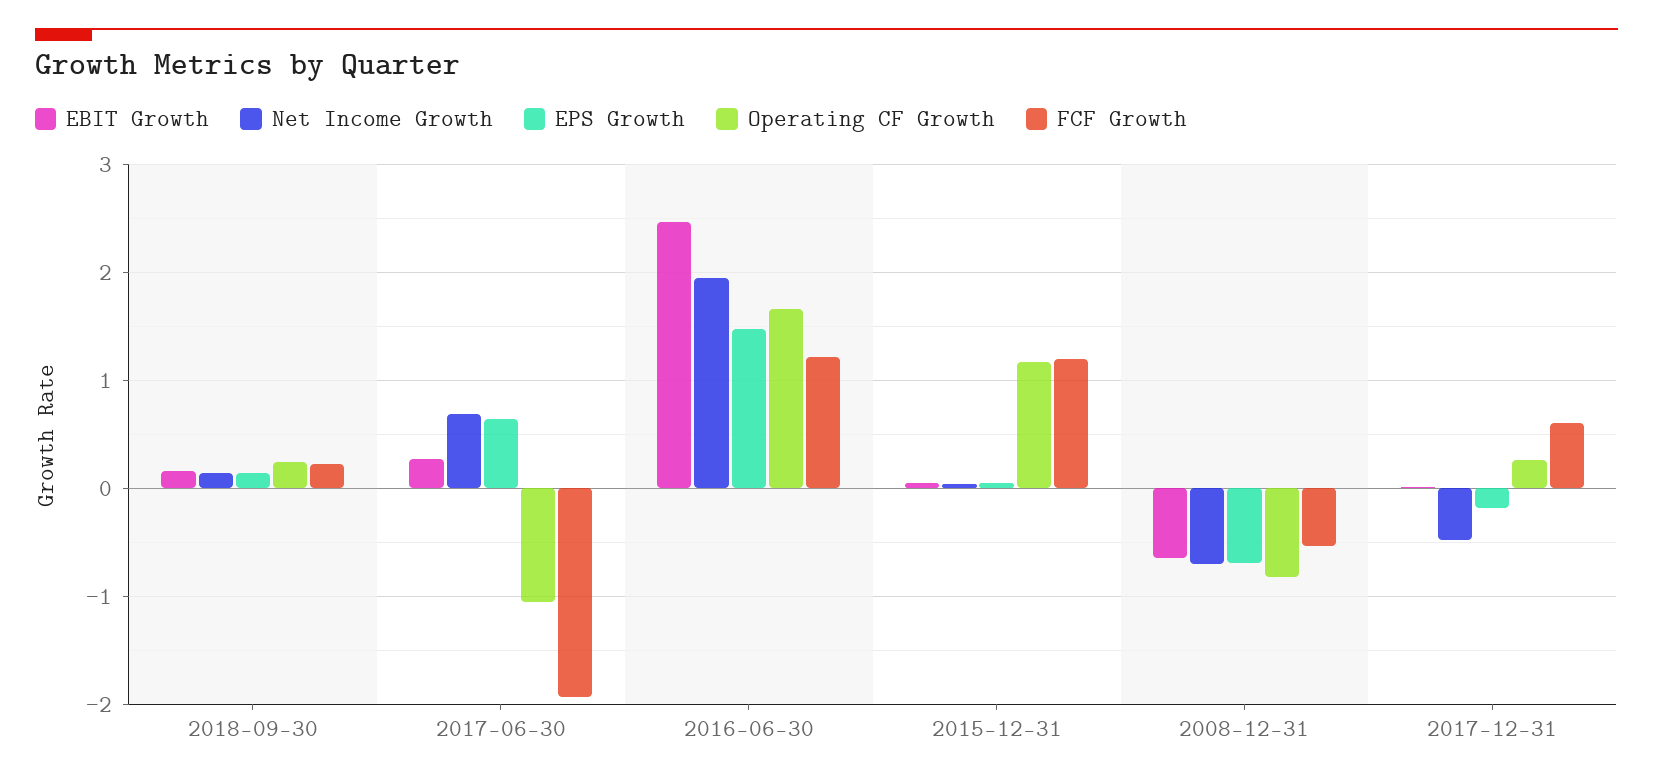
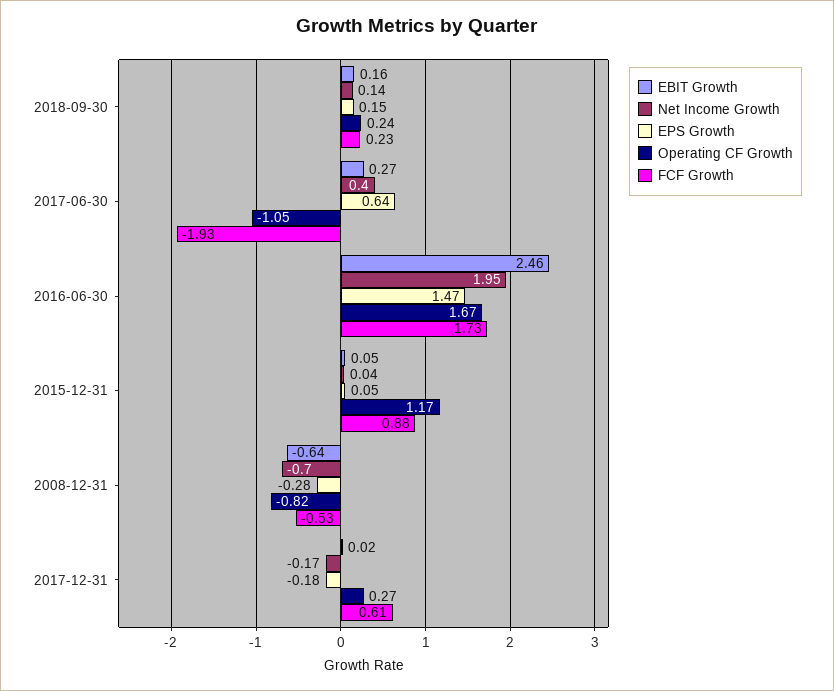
Net Income Growth, 2017-06-30: 0.7 -> 0.4
FCF Growth, 2016-06-30: 1.2 -> 1.73
FCF Growth, 2015-12-31: 1.2 -> 0.88
EPS Growth, 2008-12-31: -0.7 -> -0.28
Net Income Growth, 2017-12-31: -0.5 -> -0.17

